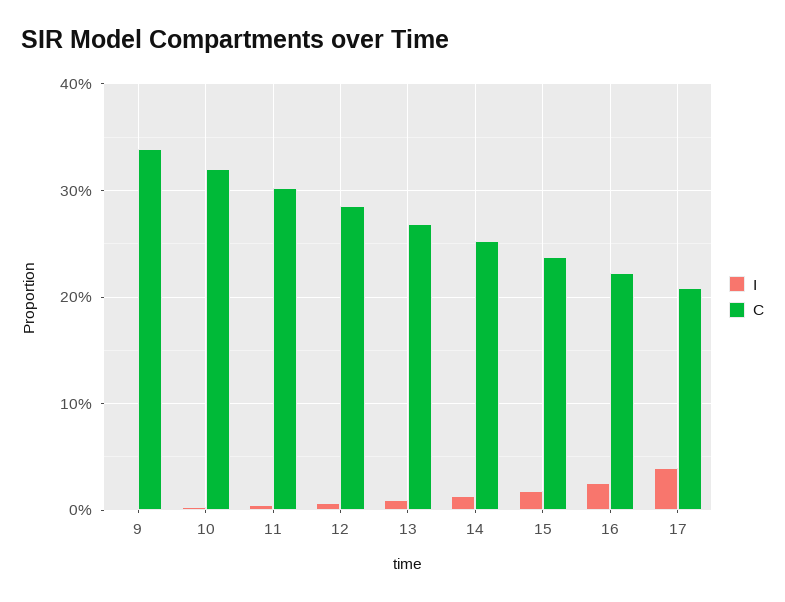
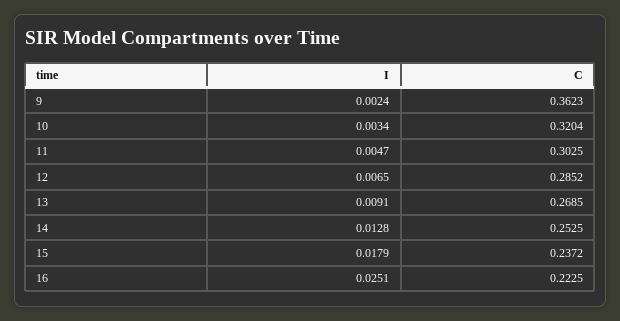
C, 9: 0.34 -> 0.3623
I, 17: 0.04 -> none
C, 17: 0.21 -> none

